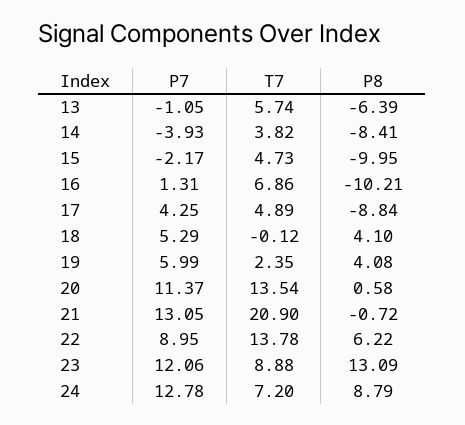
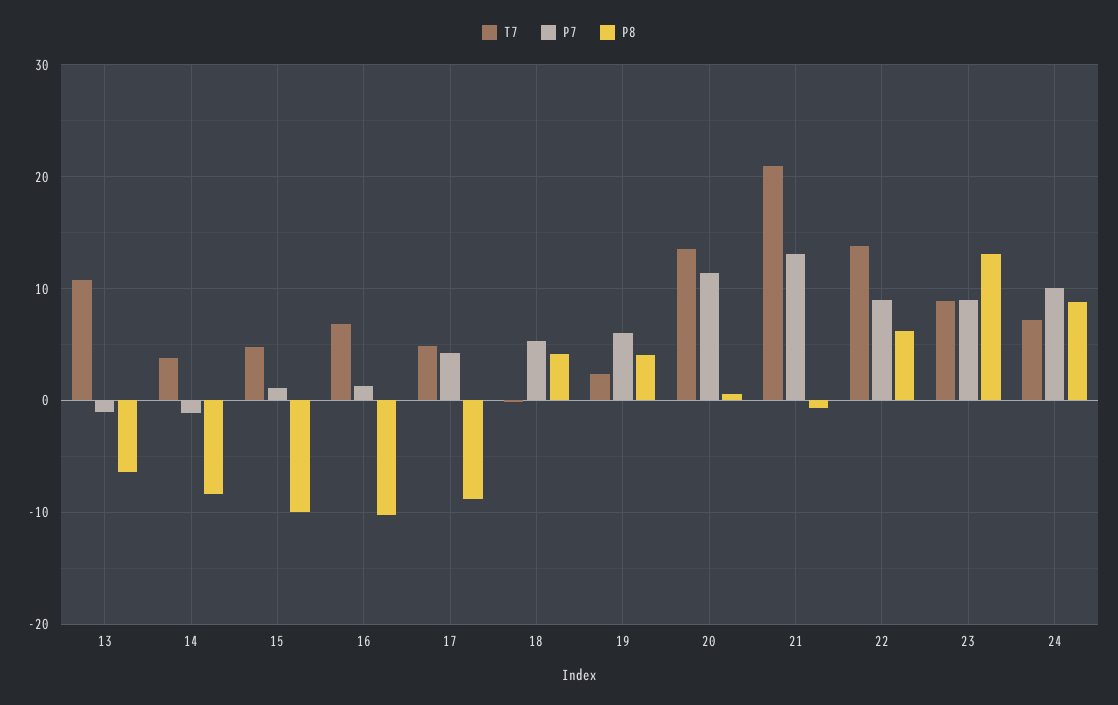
T7, 13: 5.74 -> 11
P7, 14: -3.93 -> -1
P7, 15: -2.17 -> 1
P7, 23: 12.06 -> 9
P7, 24: 12.78 -> 10

